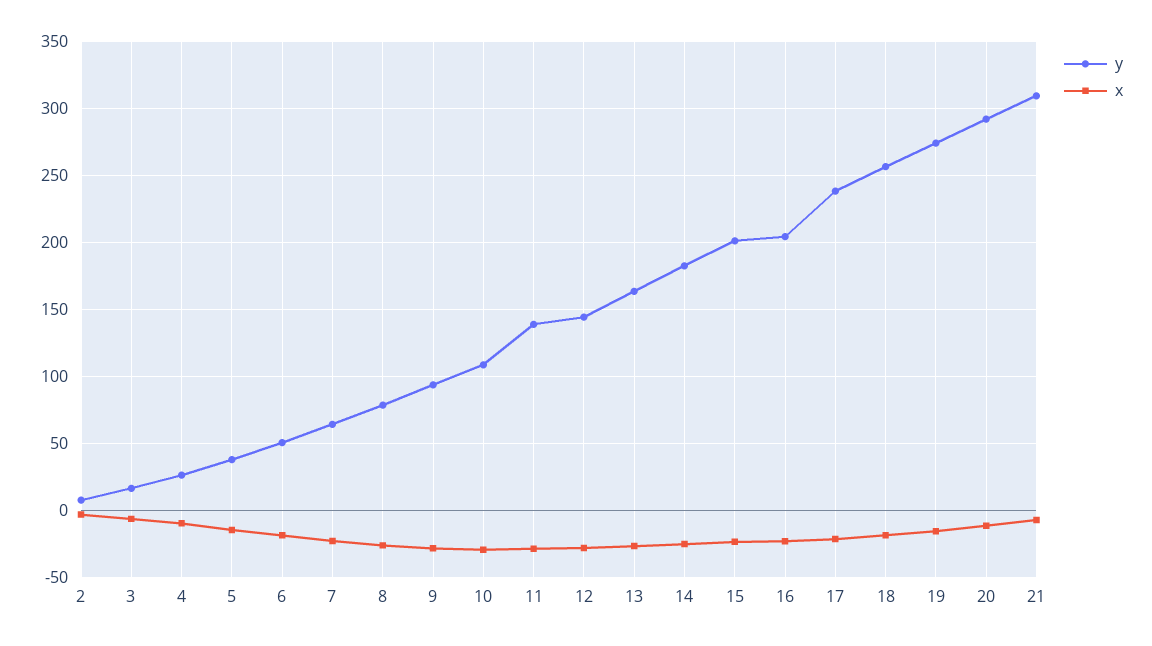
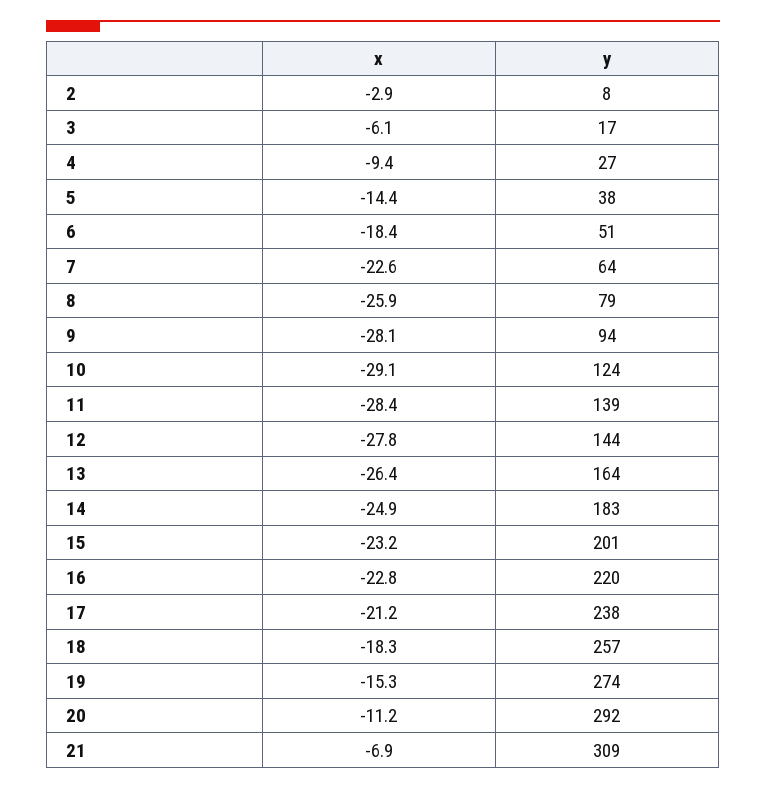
y, 10: 110 -> 124
y, 16: 205 -> 220

